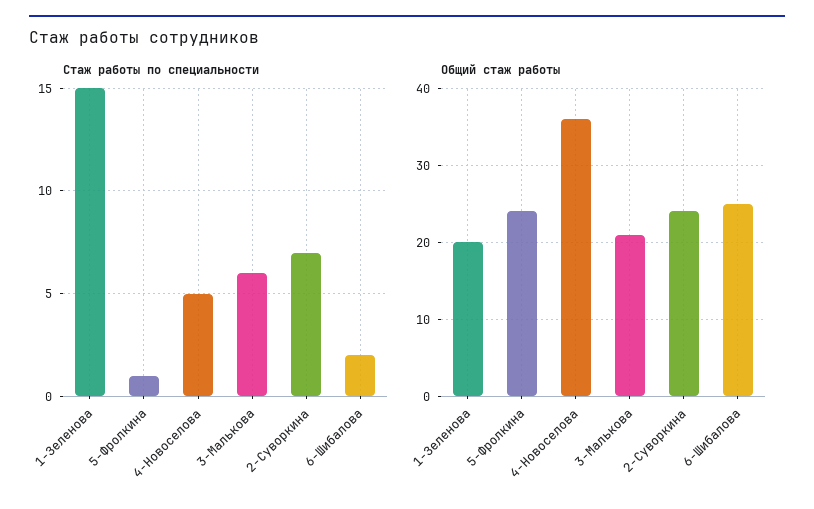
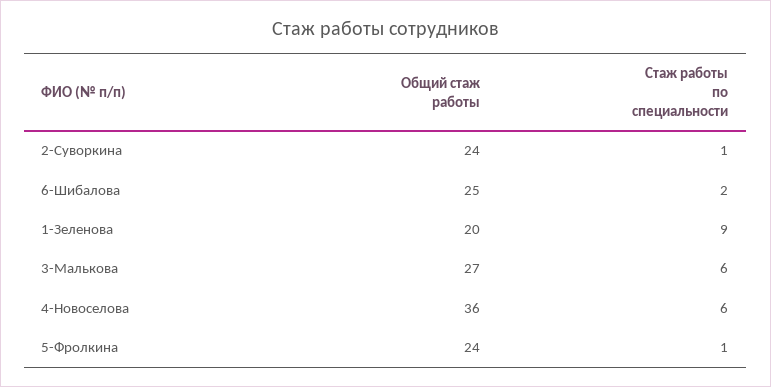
Стаж работы по специальности, 1-Зеленова: 15 -> 9
Стаж работы по специальности, 4-Новоселова: 5 -> 6
Стаж работы по специальности, 2-Суворкина: 7 -> 1
Общий стаж работы, 3-Малькова: 21 -> 27

